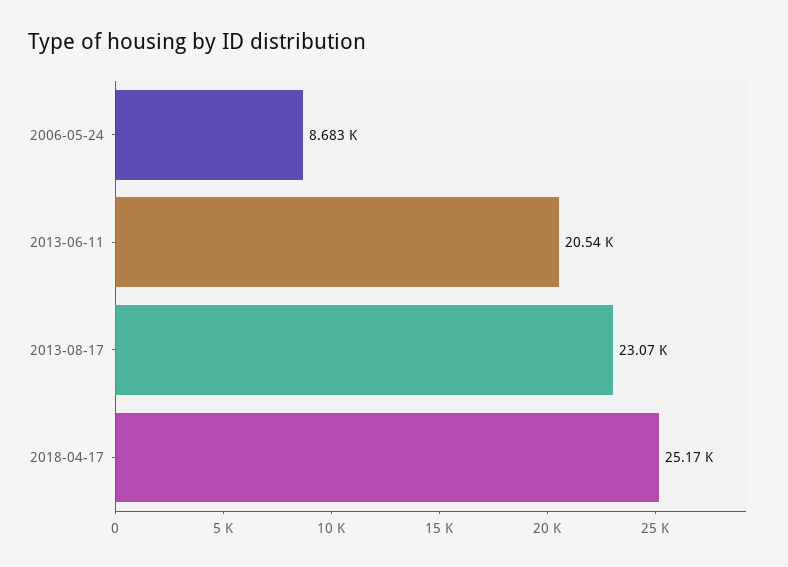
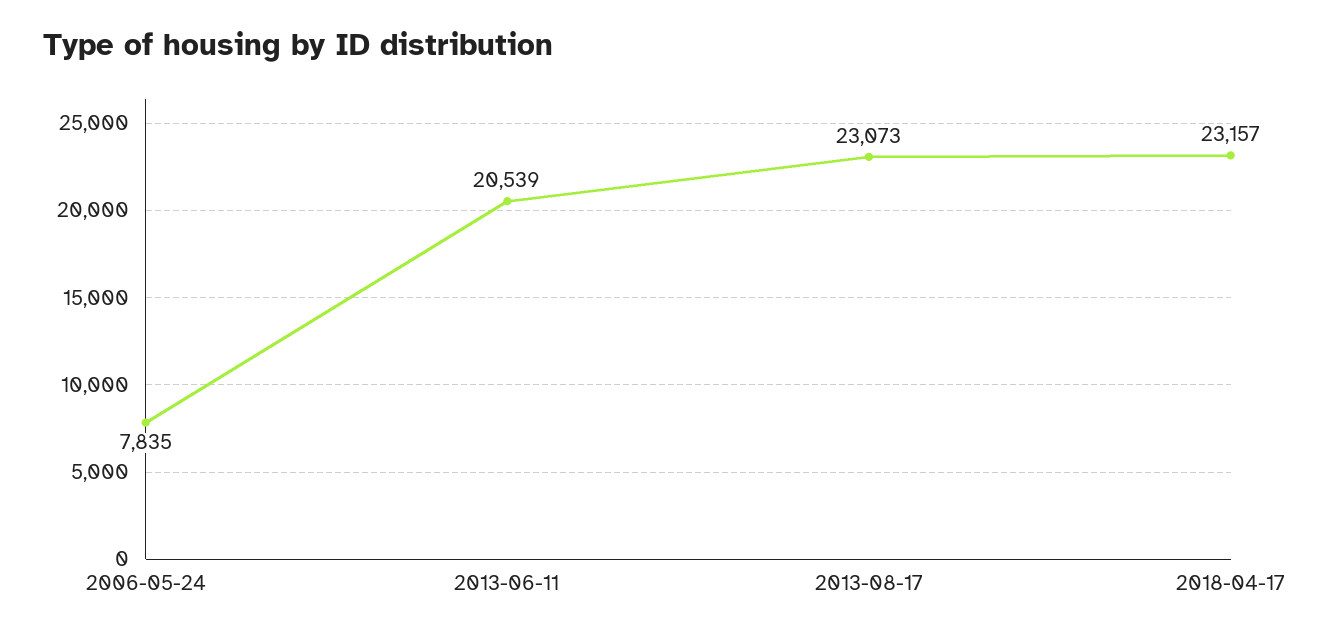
2006-05-24: 8683 -> 7835
2018-04-17: 25170 -> 23157

